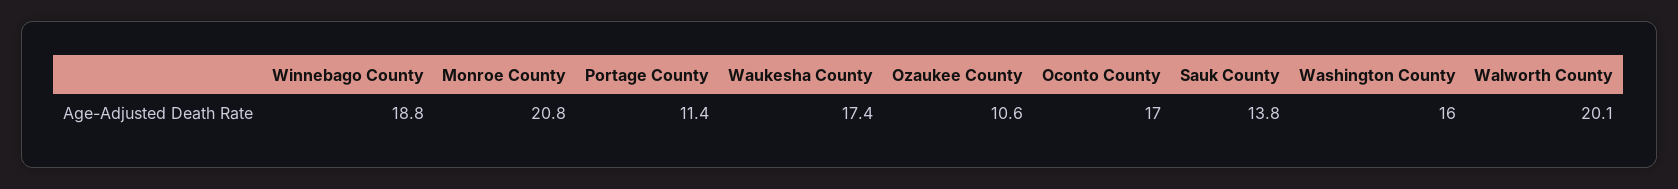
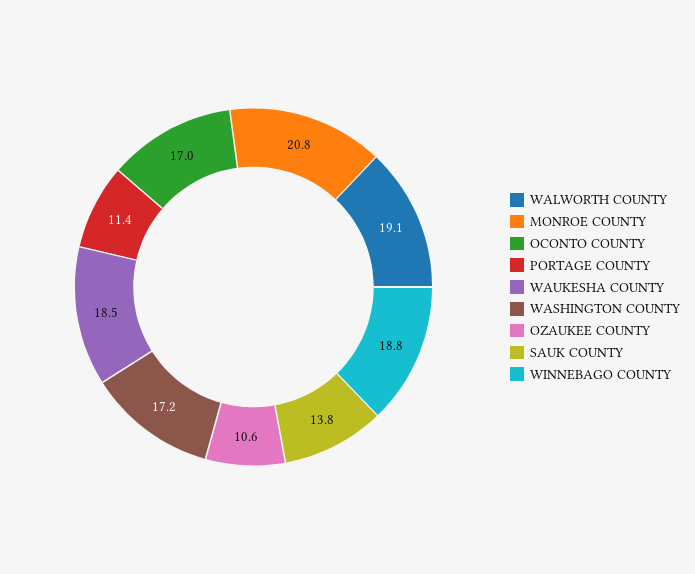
Waukesha County: 17.4 -> 18.5
Washington County: 16 -> 17.2
Walworth County: 20.1 -> 19.1

